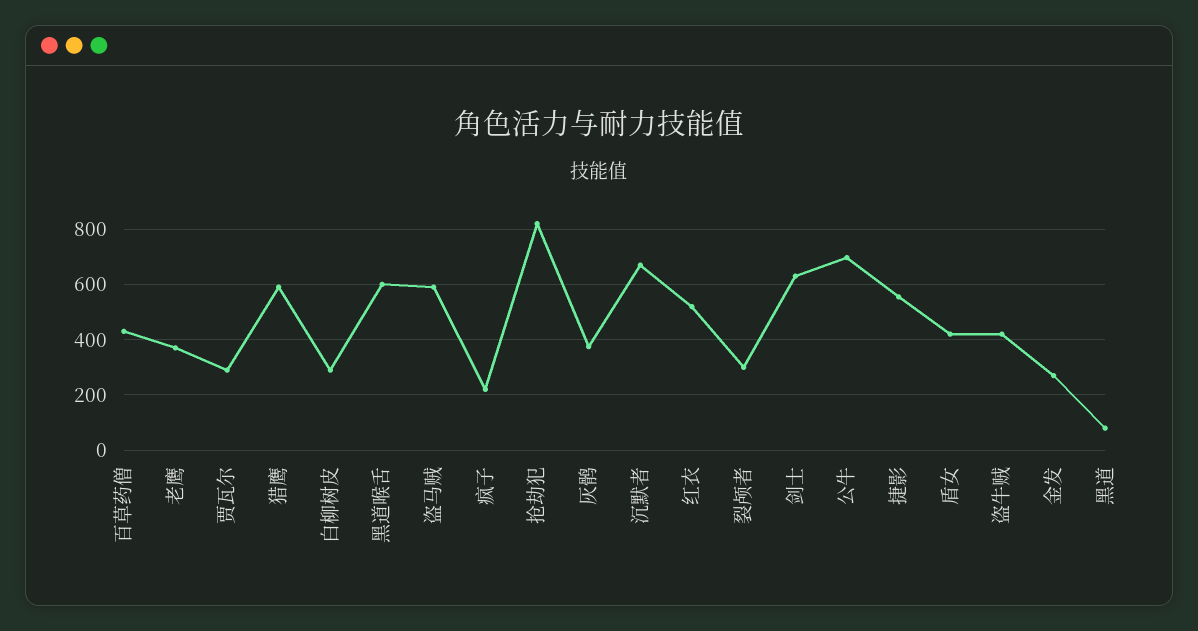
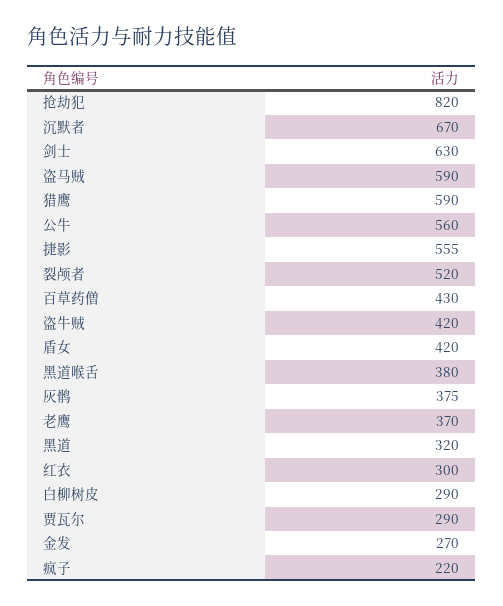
黑道喉舌: 600 -> 380
红衣: 525 -> 300
裂颅者: 300 -> 520
公牛: 700 -> 560
黑道: 75 -> 320

